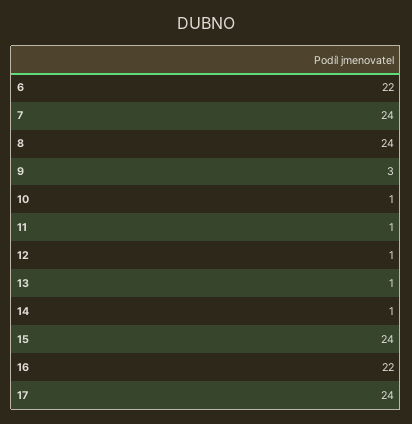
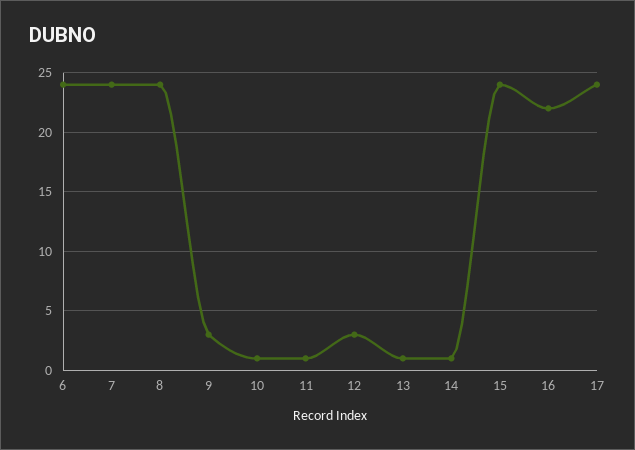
6: 22 -> 24
12: 1 -> 3

